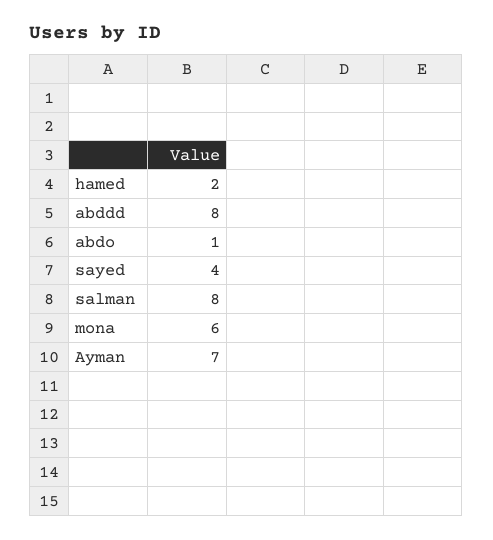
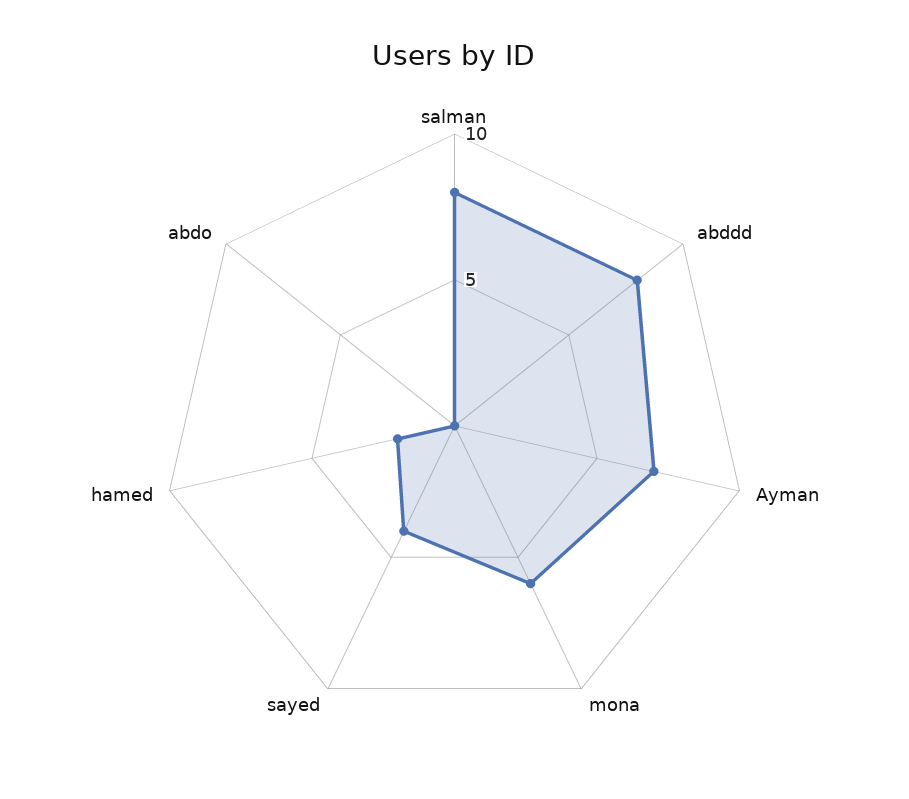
abdo: 1 -> 0

